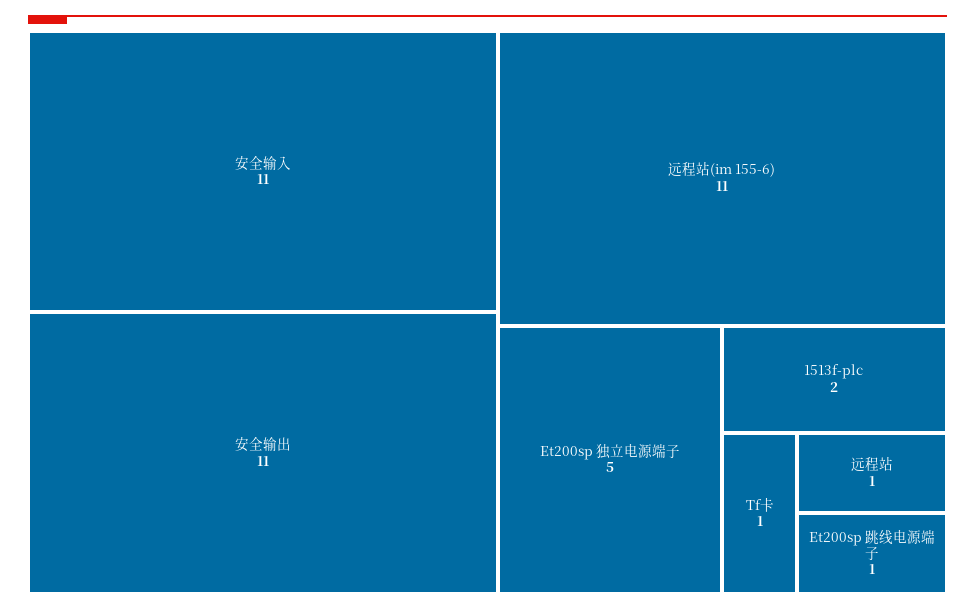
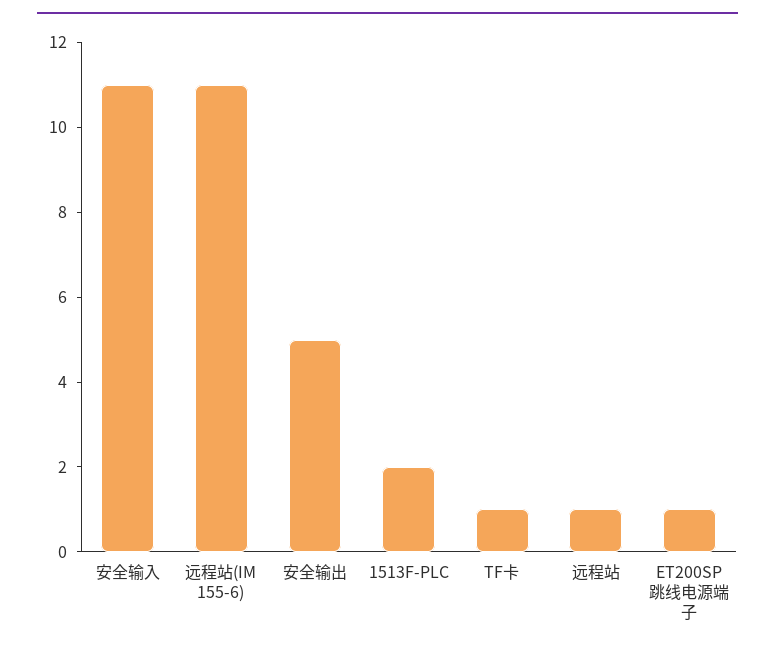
安全输出: 11 -> 5
Et200sp 独立电源端子: 5 -> none

